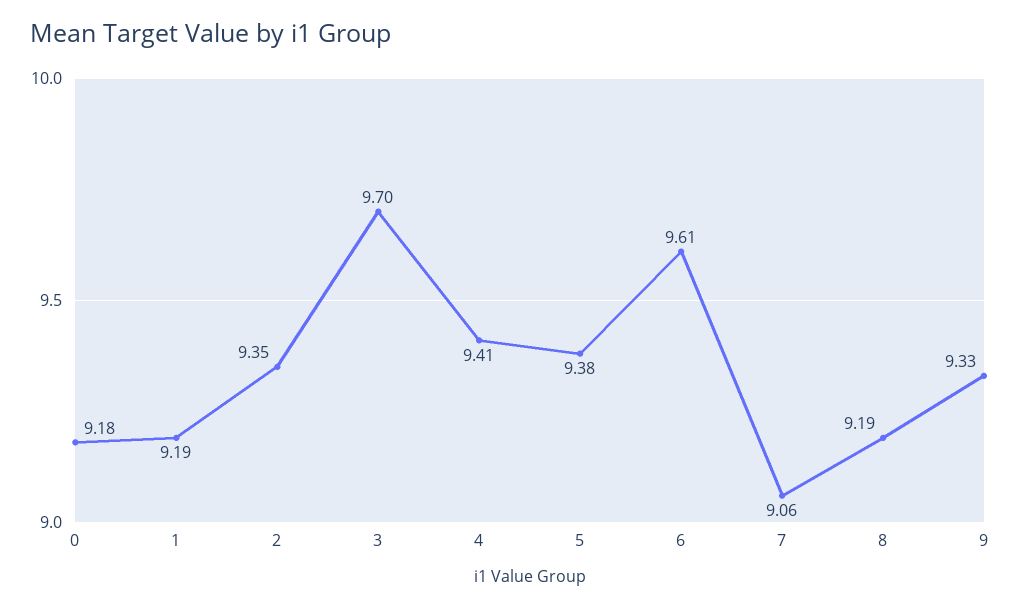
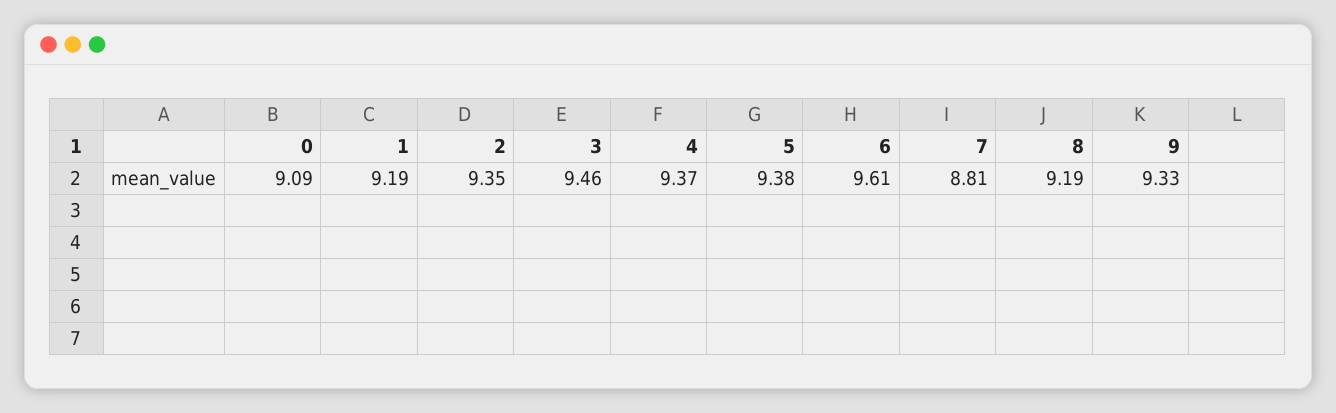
0: 9.18 -> 9.09
3: 9.7 -> 9.46
4: 9.41 -> 9.37
7: 9.06 -> 8.81

